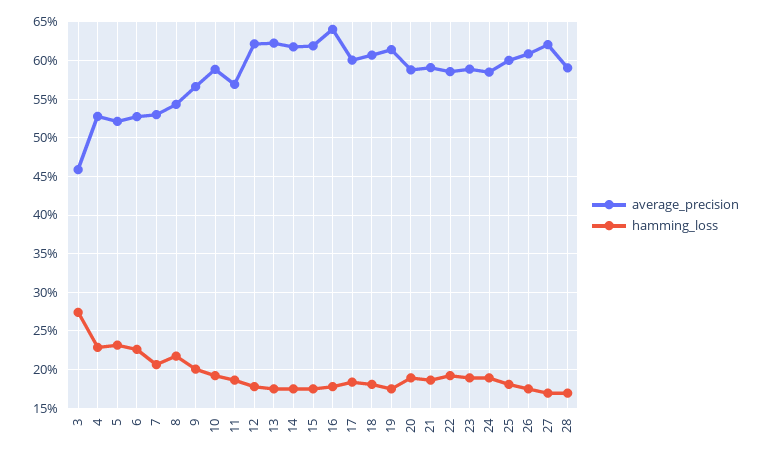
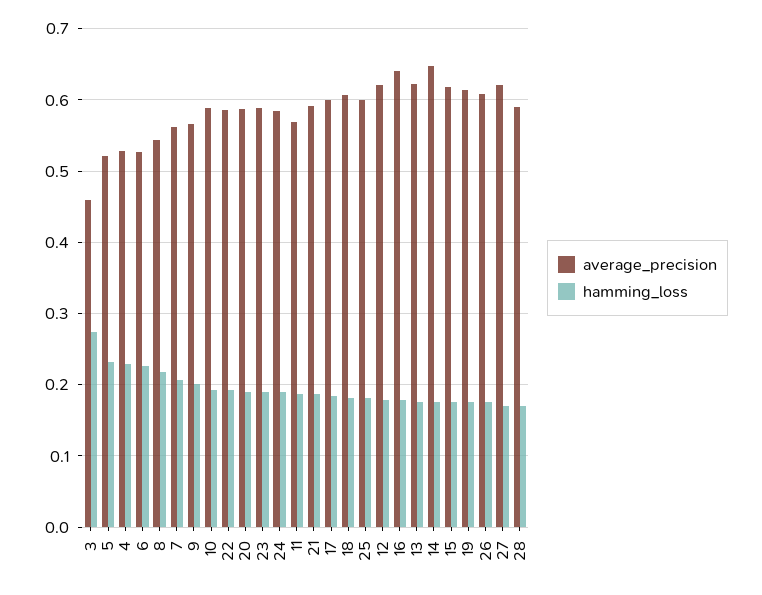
average_precision, 7: 0.53 -> 0.56
average_precision, 14: 0.62 -> 0.65

